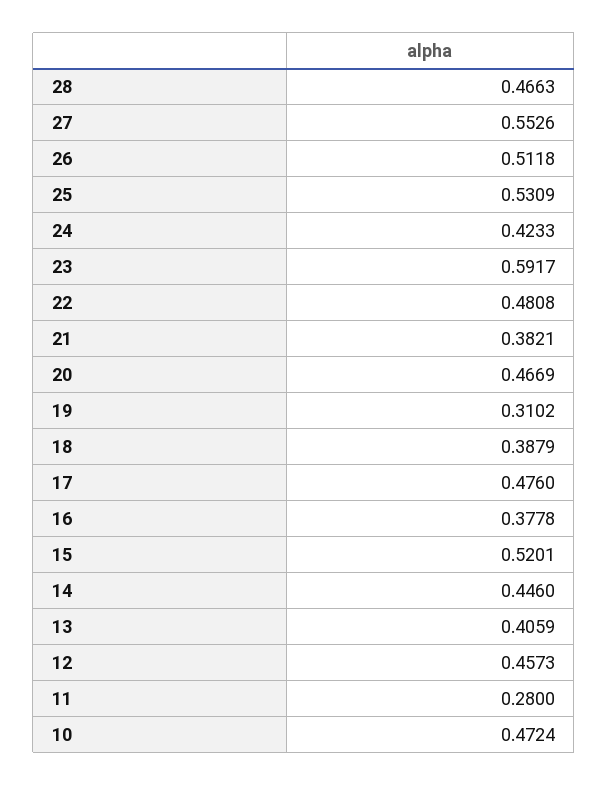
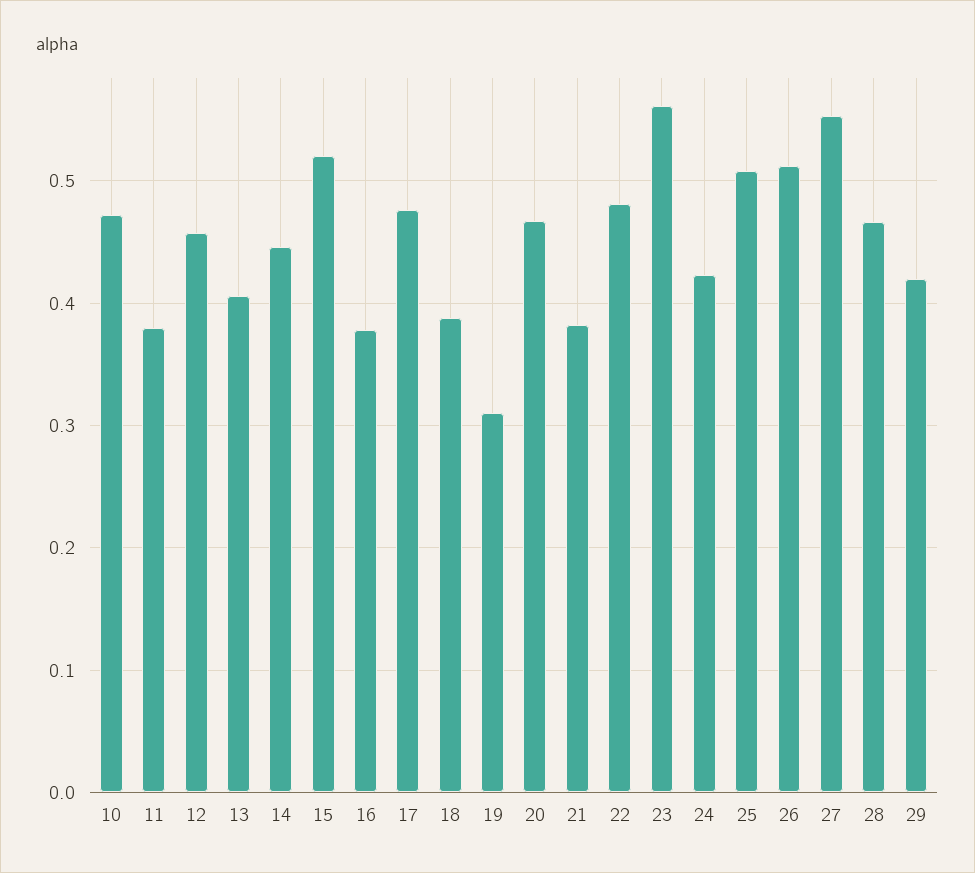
25: 0.5309 -> 0.51
23: 0.5917 -> 0.56
11: 0.28 -> 0.38
29: none -> 0.42

